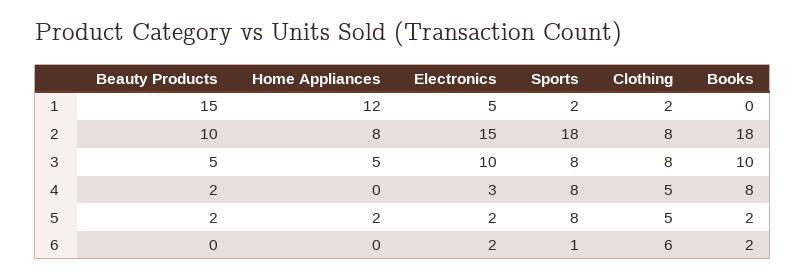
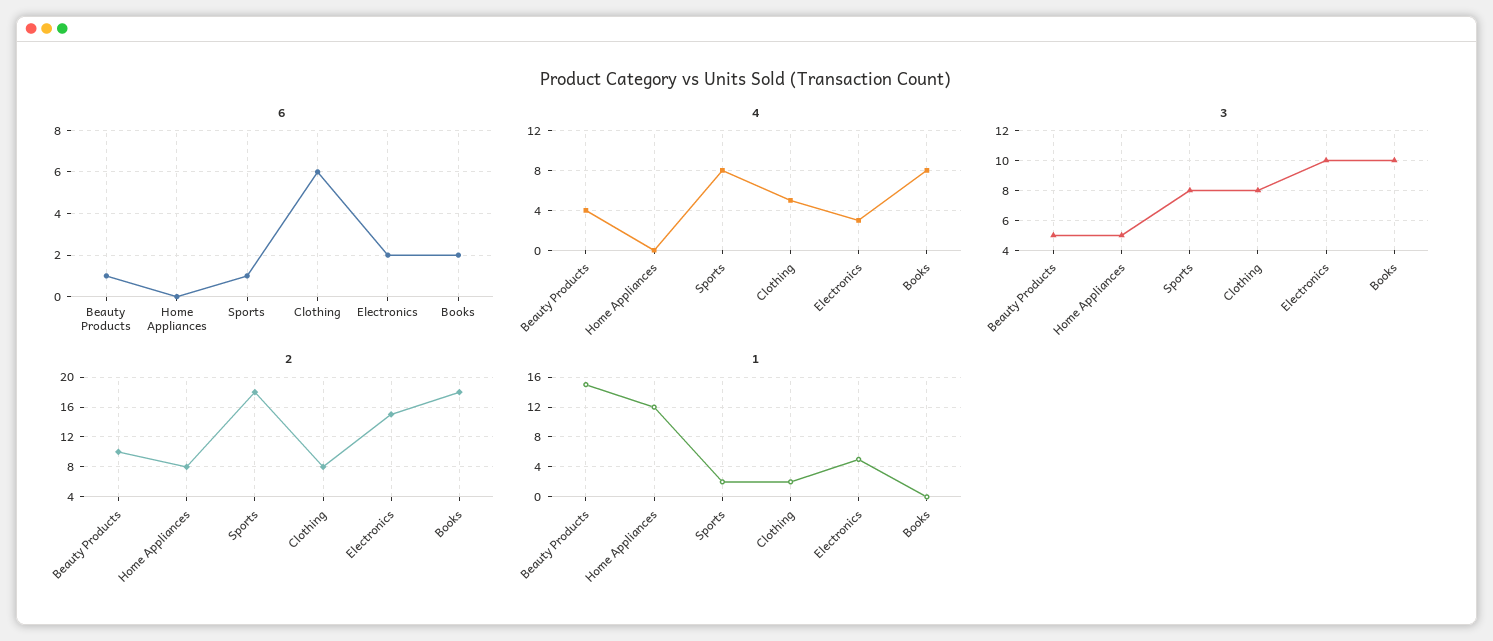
4, Beauty Products: 2 -> 4
5, Beauty Products: 2 -> none
5, Home Appliances: 2 -> none
5, Electronics: 2 -> none
5, Sports: 8 -> none
5, Clothing: 5 -> none
5, Books: 2 -> none
6, Beauty Products: 0 -> 1

